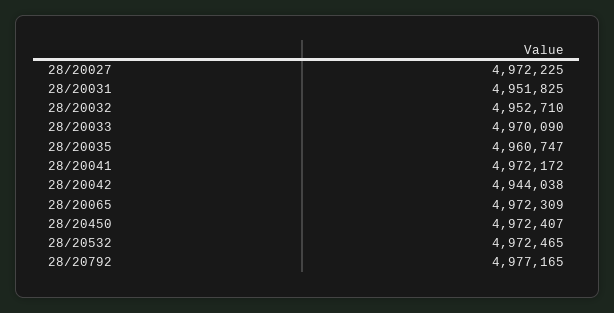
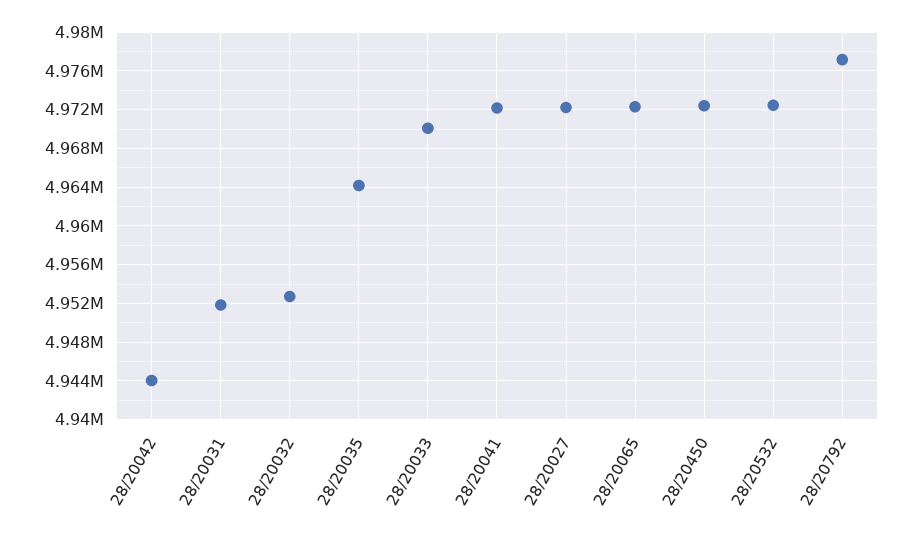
28/20035: 4960747 -> 4964000

